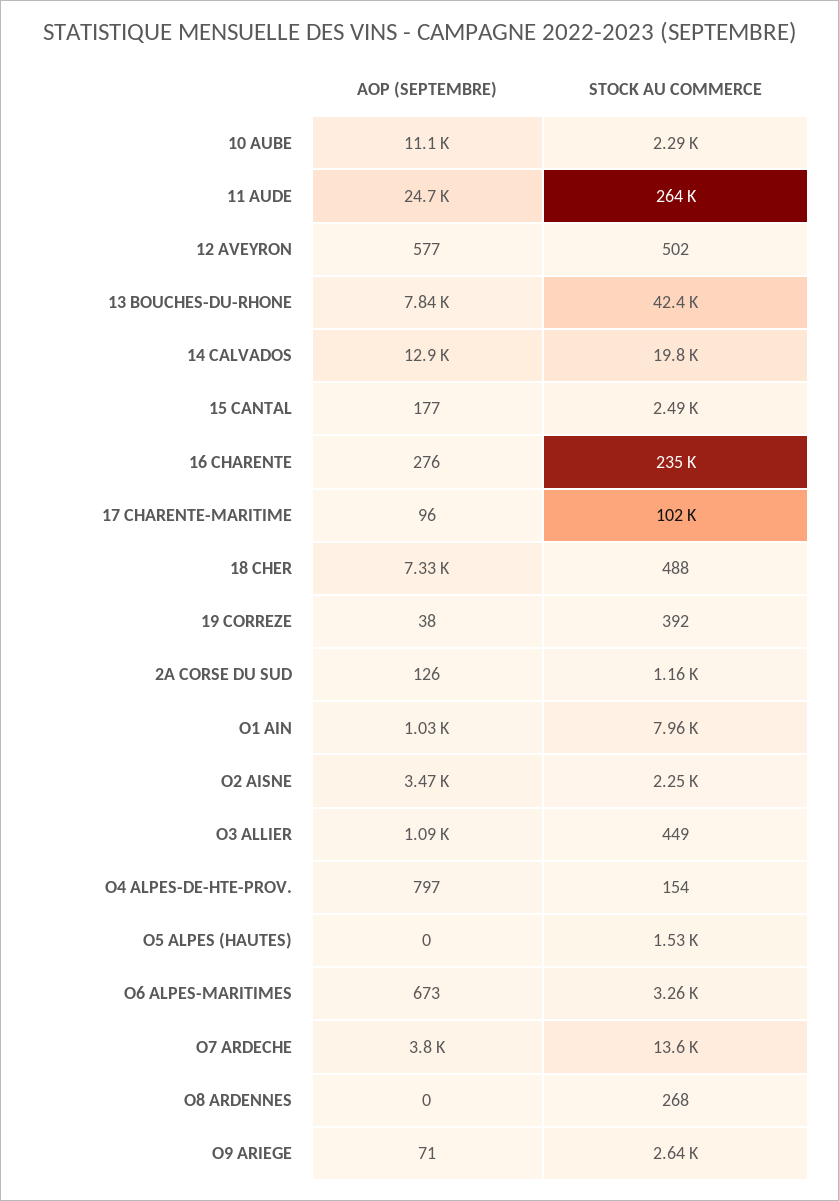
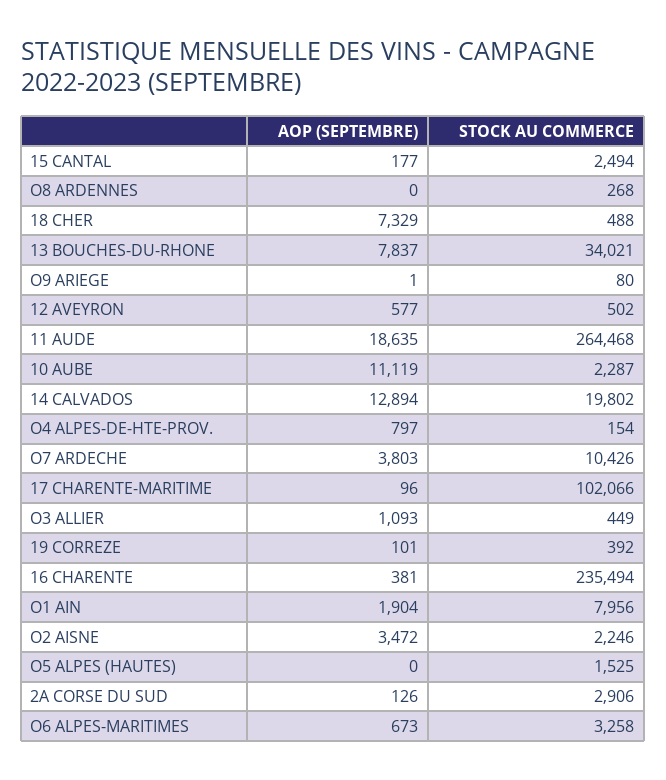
AOP (SEPTEMBRE), 11 AUDE: 24700 -> 18635
STOCK AU COMMERCE, 13 BOUCHES-DU-RHONE: 42400 -> 34021
AOP (SEPTEMBRE), 16 CHARENTE: 276 -> 381
AOP (SEPTEMBRE), 19 CORREZE: 38 -> 101
STOCK AU COMMERCE, 2A CORSE DU SUD: 1160 -> 2906
AOP (SEPTEMBRE), O1 AIN: 1030 -> 1904
STOCK AU COMMERCE, O7 ARDECHE: 13600 -> 10426
AOP (SEPTEMBRE), O9 ARIEGE: 71 -> 1
STOCK AU COMMERCE, O9 ARIEGE: 2640 -> 80

